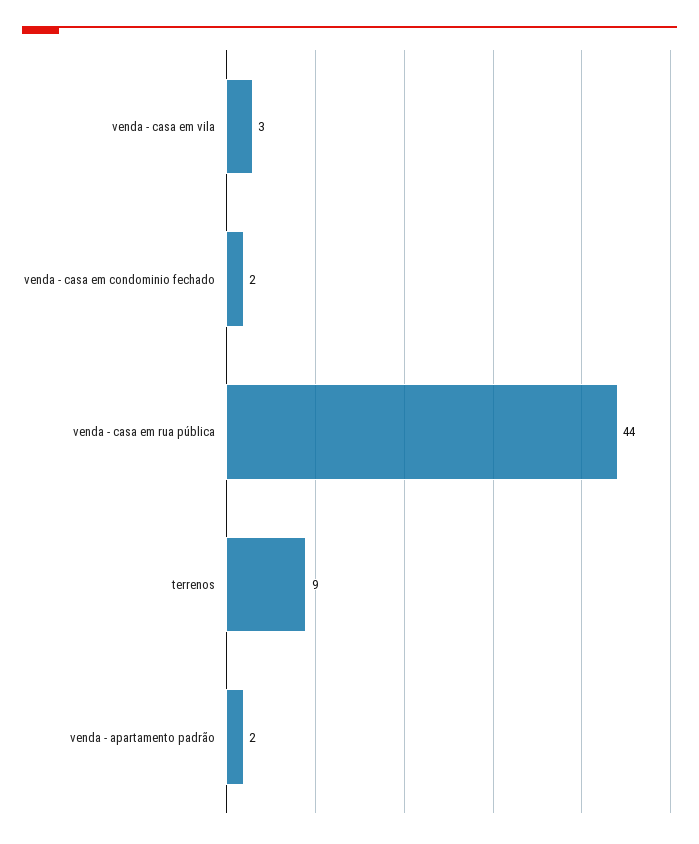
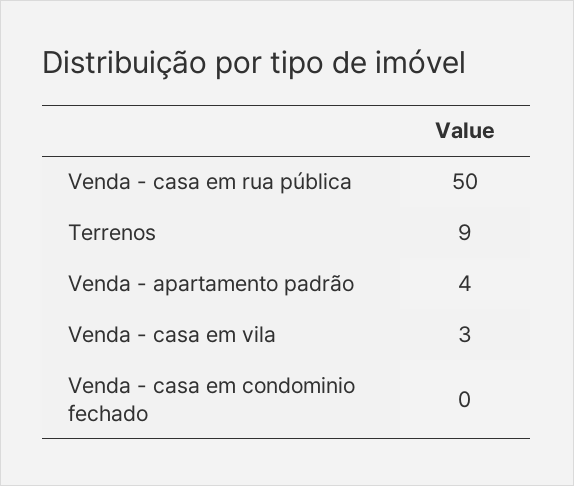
venda - casa em condominio fechado: 2 -> 0
venda - casa em rua pública: 44 -> 50
venda - apartamento padrão: 2 -> 4

